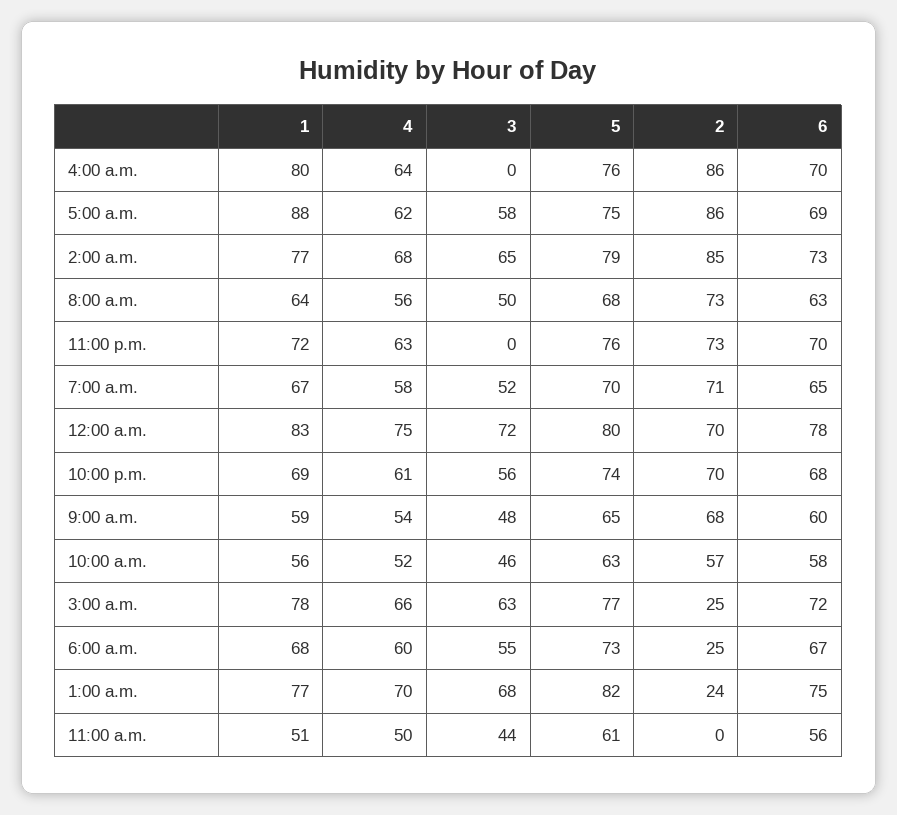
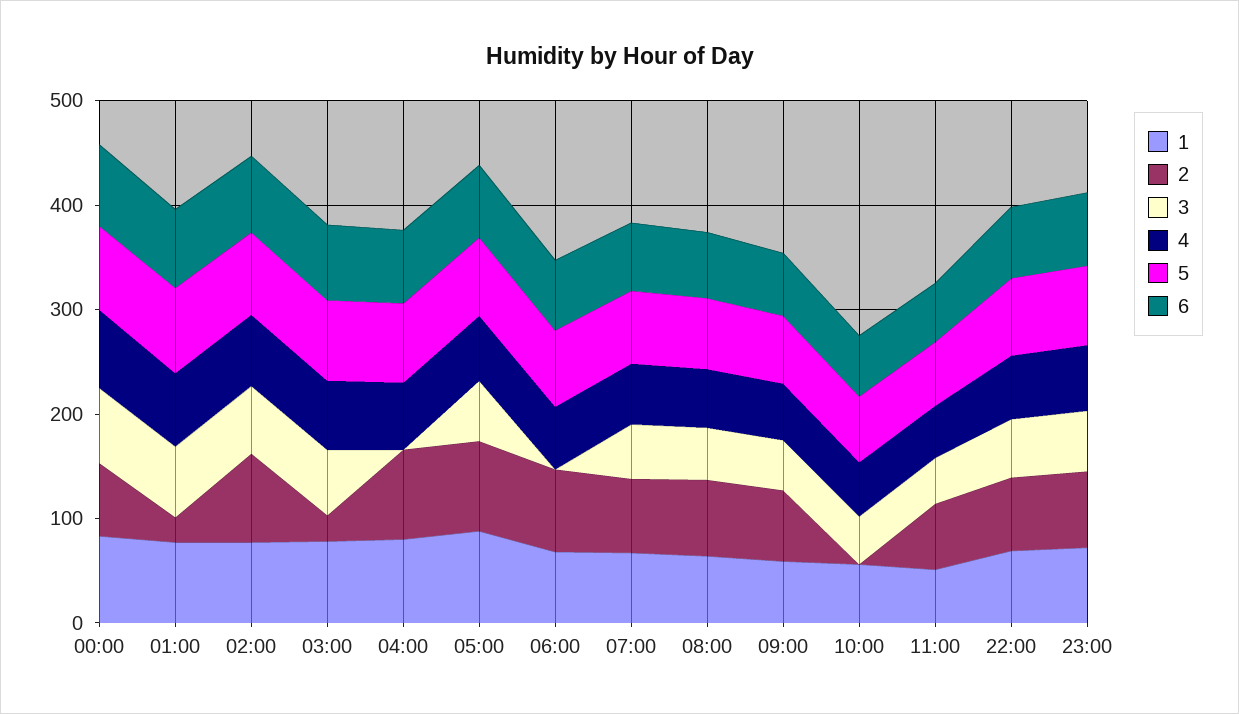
3, 11:00 p.m.: 0 -> 60
2, 10:00 a.m.: 57 -> 0
3, 6:00 a.m.: 55 -> 0
2, 6:00 a.m.: 25 -> 80
2, 11:00 a.m.: 0 -> 60

